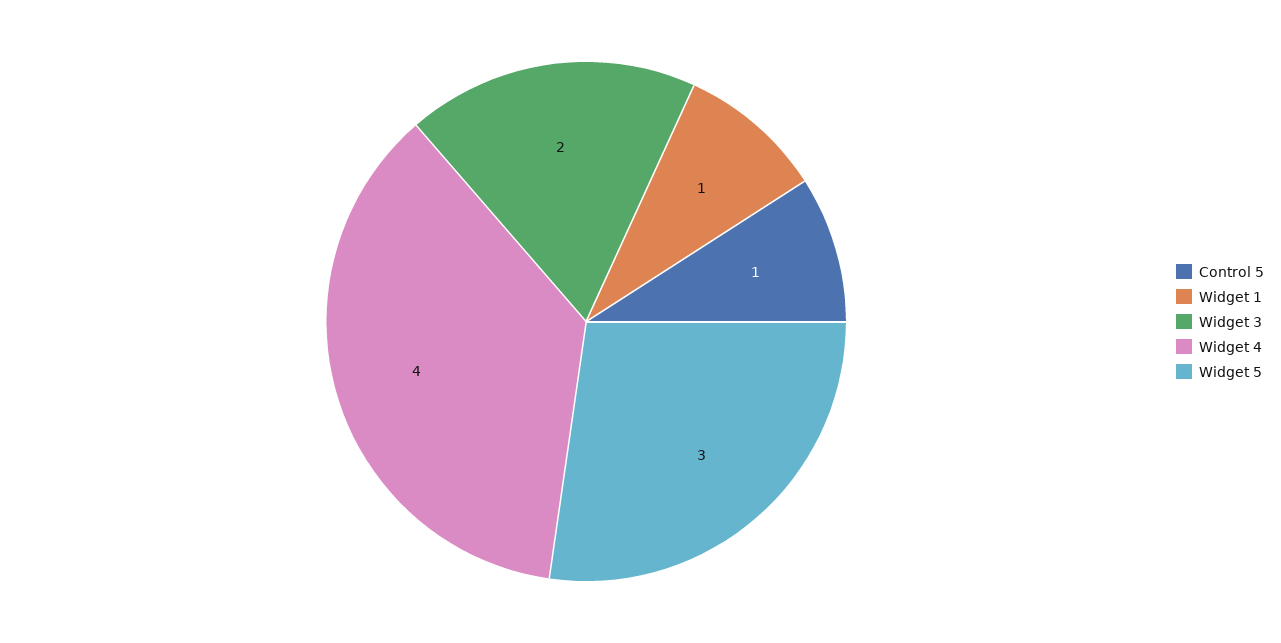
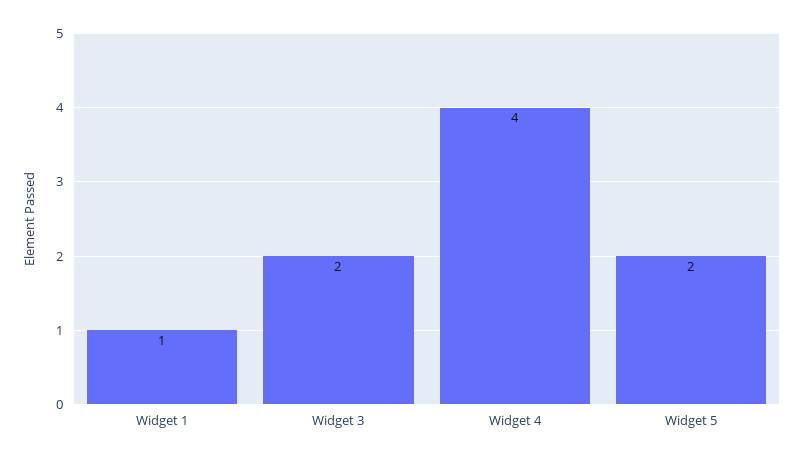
Control 5: 1 -> none
Widget 5: 3 -> 2

